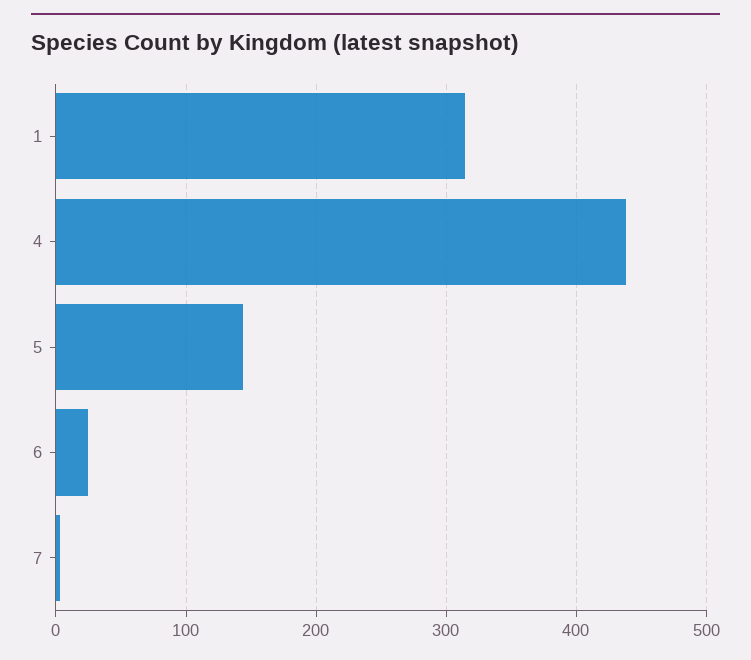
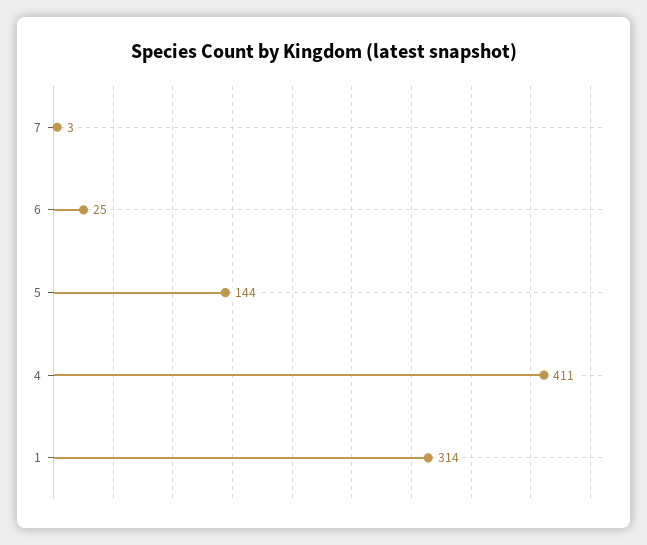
4: 440 -> 411

